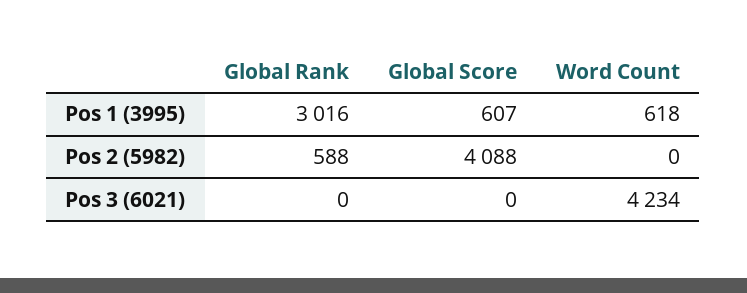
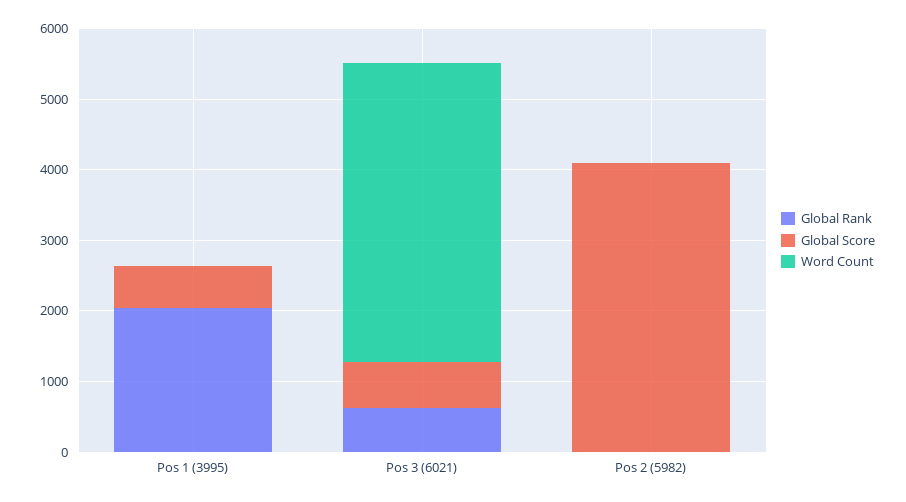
Global Rank, Pos 1 (3995): 3016 -> 2000
Word Count, Pos 1 (3995): 618 -> 0
Global Rank, Pos 2 (5982): 588 -> 0
Global Rank, Pos 3 (6021): 0 -> 600
Global Score, Pos 3 (6021): 0 -> 600

